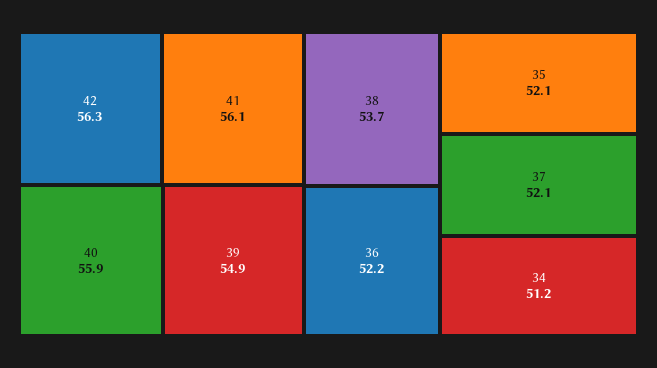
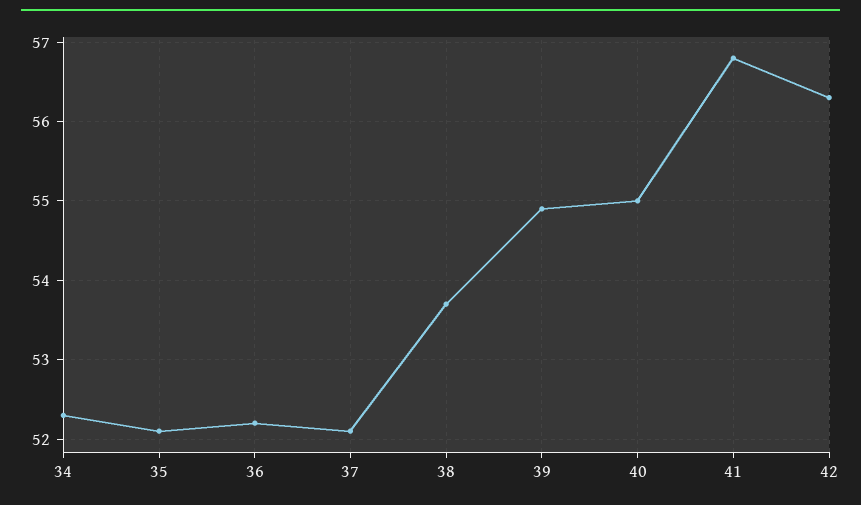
41: 56.1 -> 56.8
40: 55.9 -> 55
34: 51.2 -> 52.3

